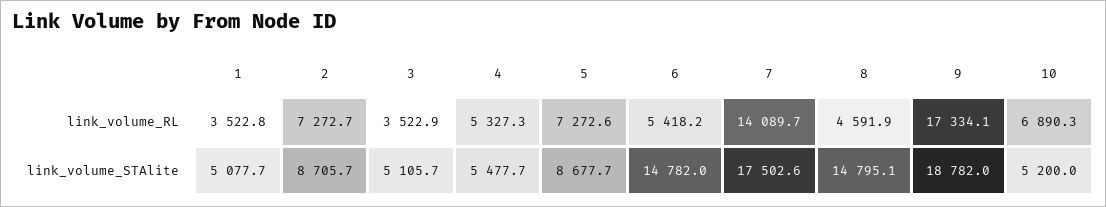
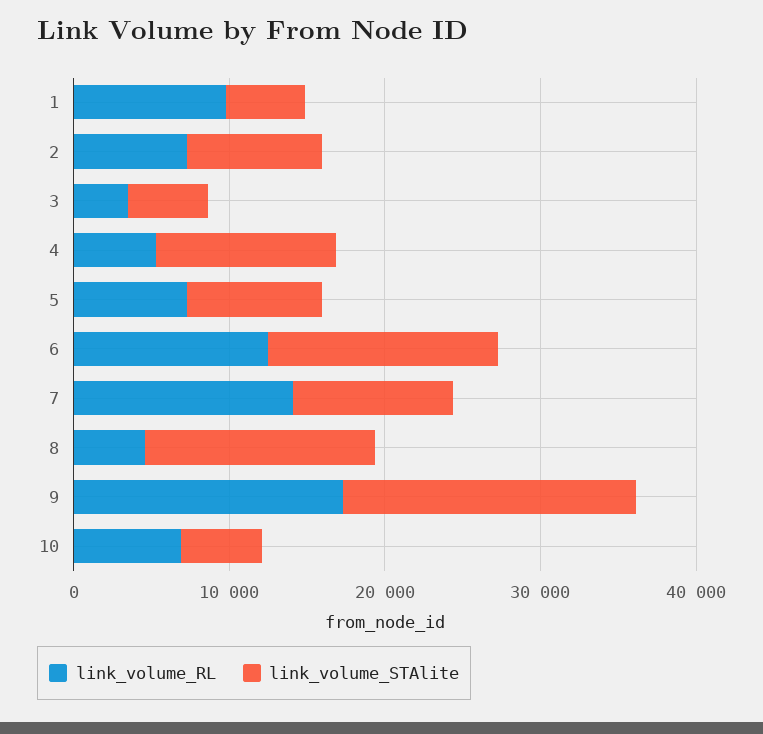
link_volume_RL, 1: 3522.8 -> 10000
link_volume_RL, 6: 5418.2 -> 12000
link_volume_STAlite, 4: 5477.7 -> 12000
link_volume_STAlite, 7: 17502.6 -> 10000

